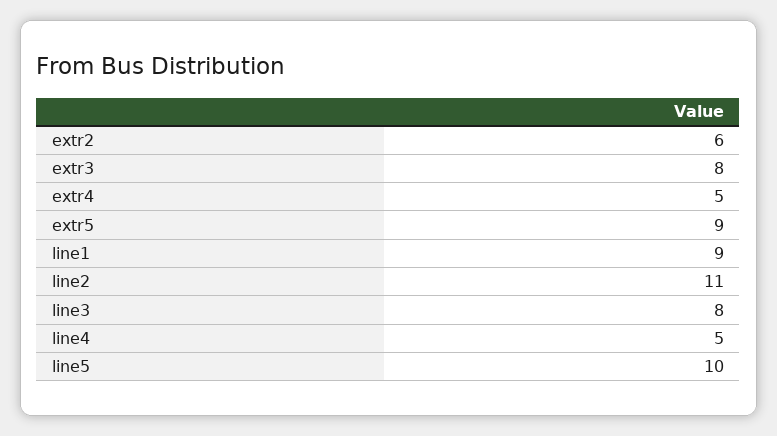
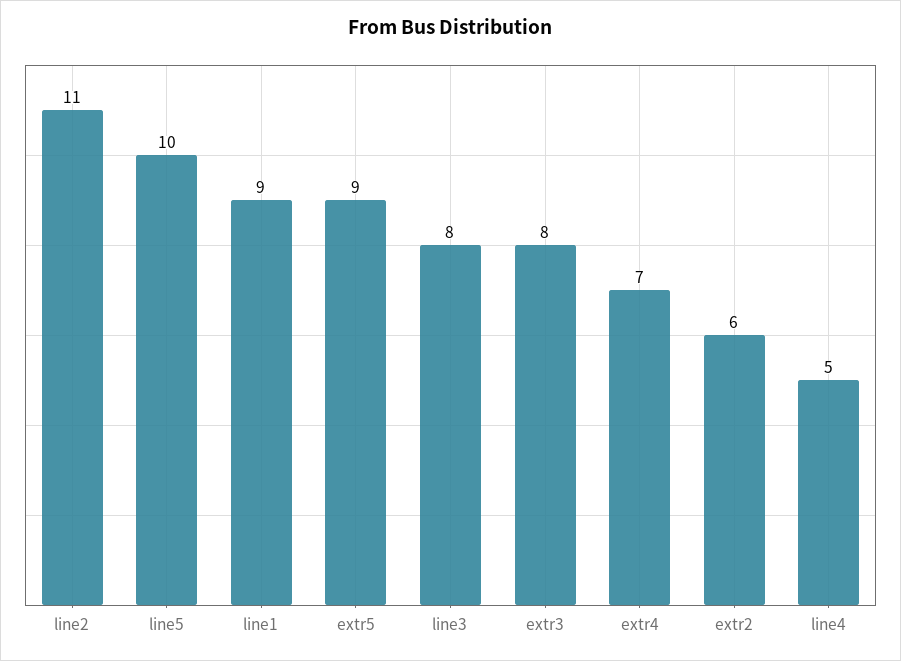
extr4: 5 -> 7

